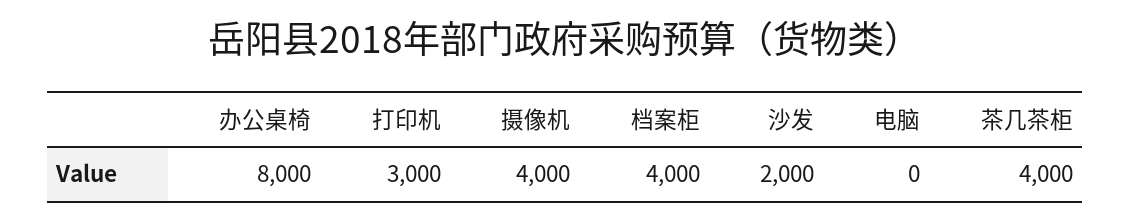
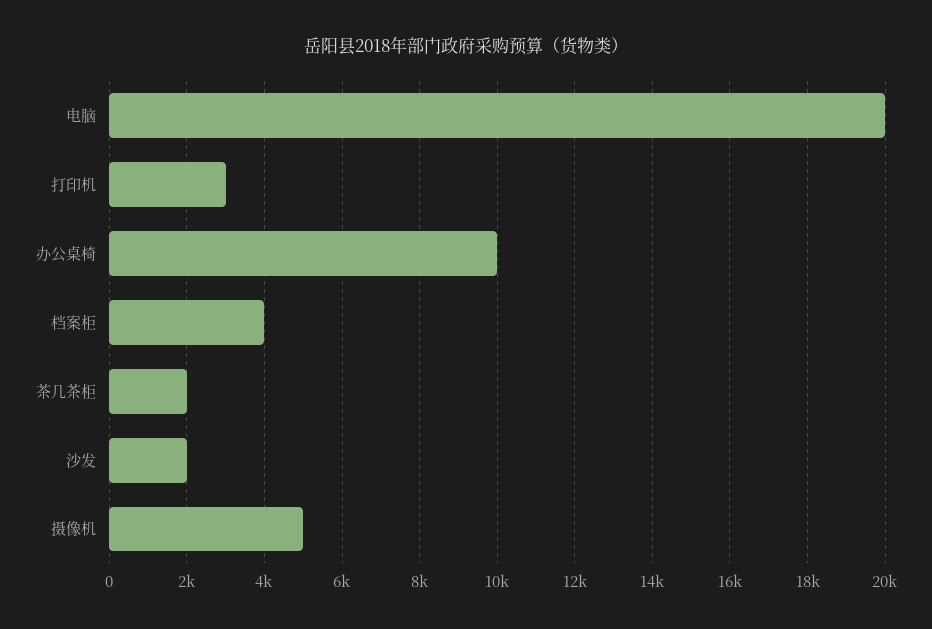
办公桌椅: 8000 -> 10000
摄像机: 4000 -> 5000
电脑: 0 -> 20000
茶几茶柜: 4000 -> 2000

